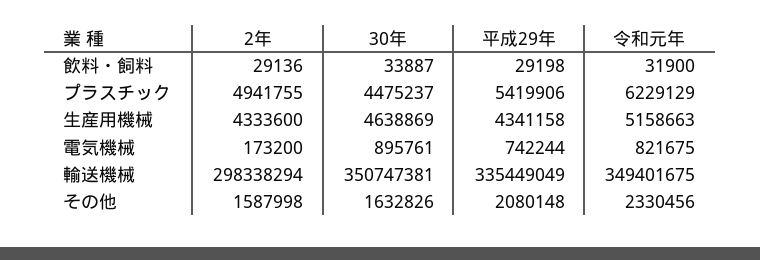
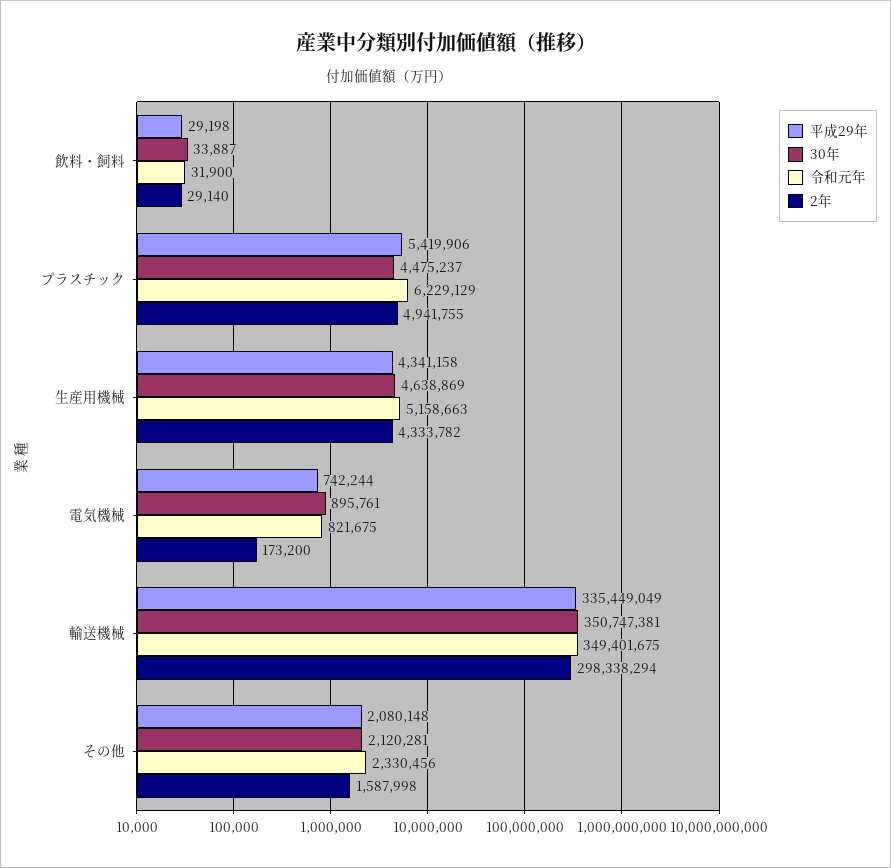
2年, 飲料・飼料: 29136 -> 29140
2年, 生産用機械: 4333600 -> 4333782
30年, その他: 1632826 -> 2120281

